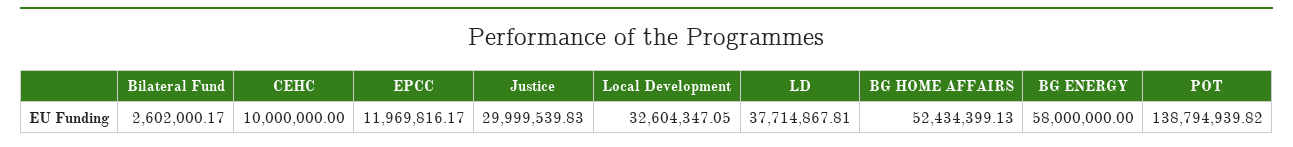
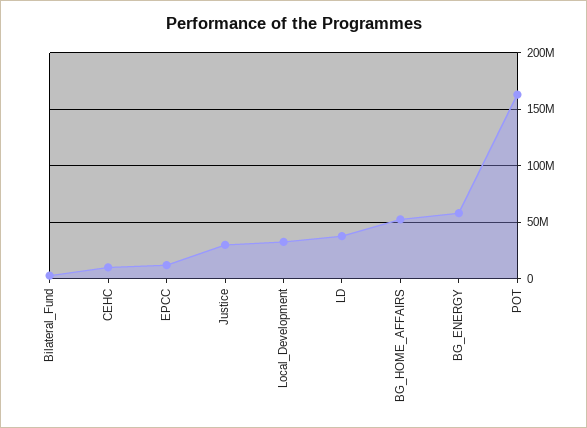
POT: 138794939.82 -> 160000000

